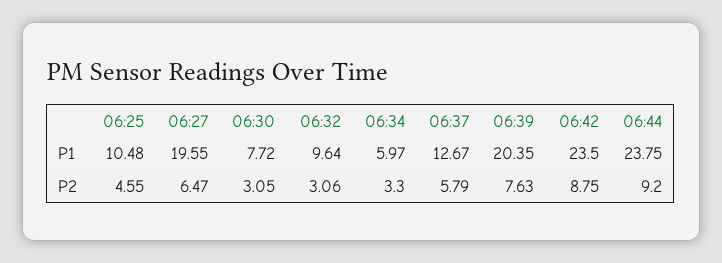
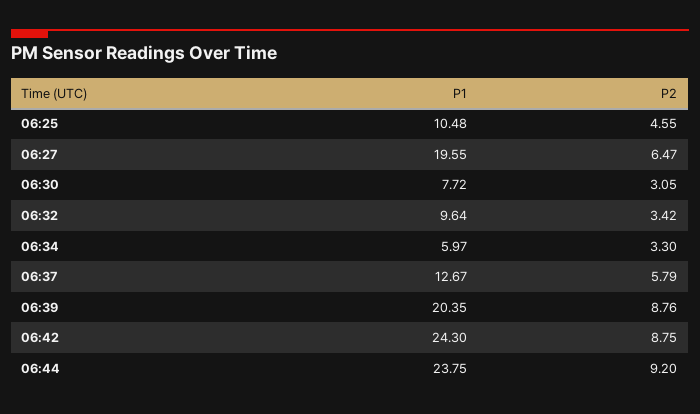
06:42, P1: 23.5 -> 24.3
06:32, P2: 3.06 -> 3.42
06:39, P2: 7.63 -> 8.76

